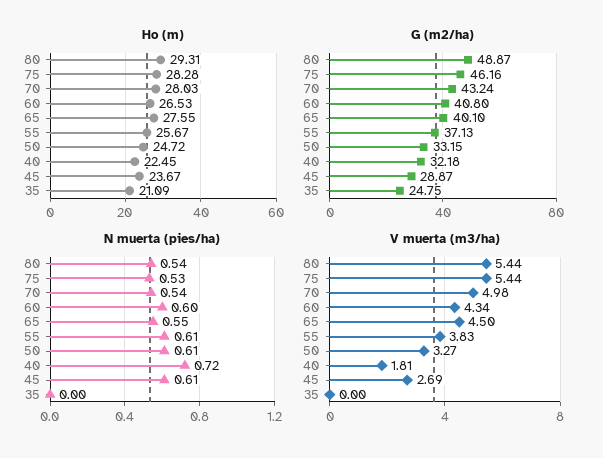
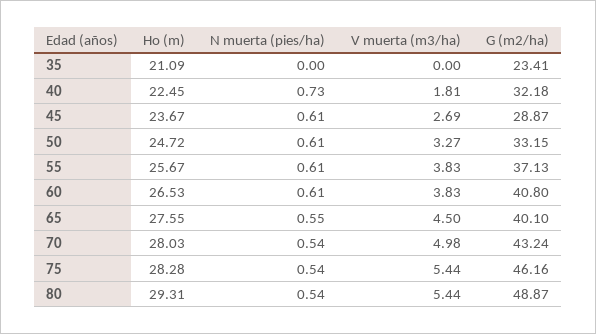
G (m2/ha), 35: 24.75 -> 23.41
N muerta (pies/ha), 75: 0.53 -> 0.54
N muerta (pies/ha), 60: 0.6 -> 0.61
N muerta (pies/ha), 40: 0.72 -> 0.73
V muerta (m3/ha), 60: 4.34 -> 3.83

